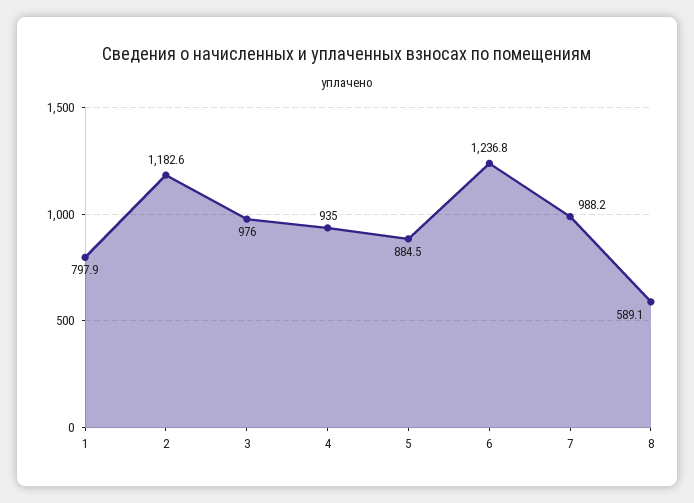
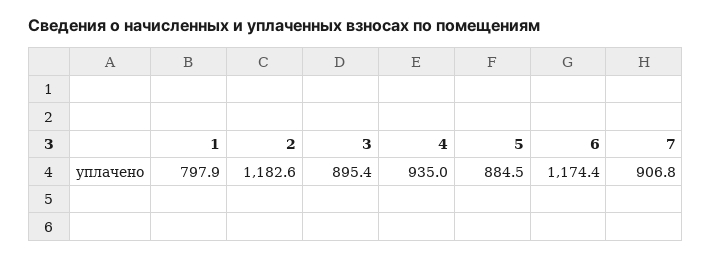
3: 976 -> 895.4
6: 1236.8 -> 1174.4
7: 988.2 -> 906.8
8: 589.1 -> none

